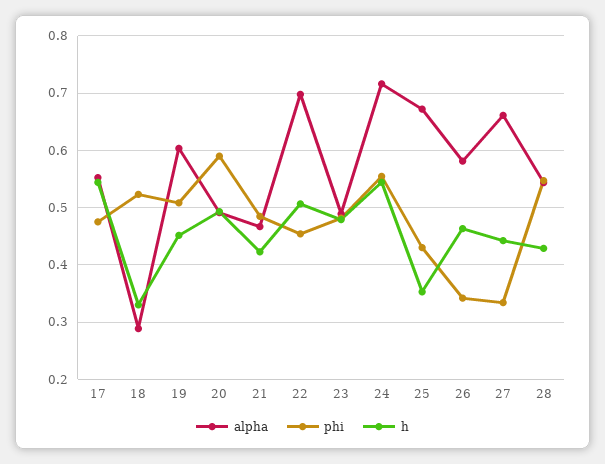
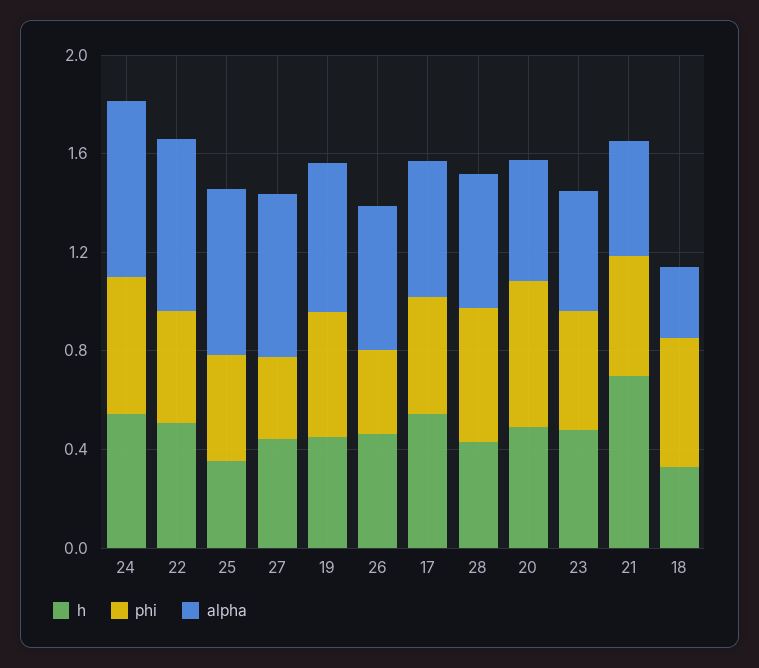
h, 21: 0.42 -> 0.7

